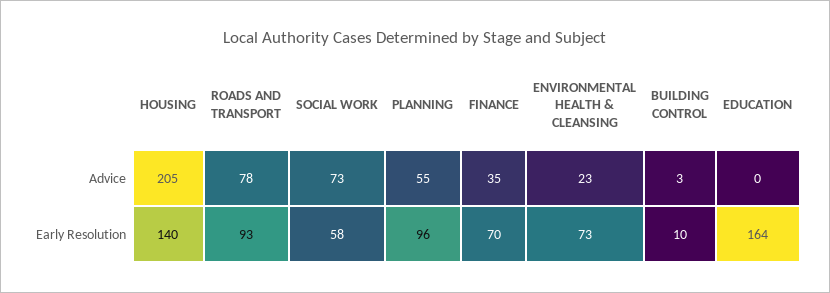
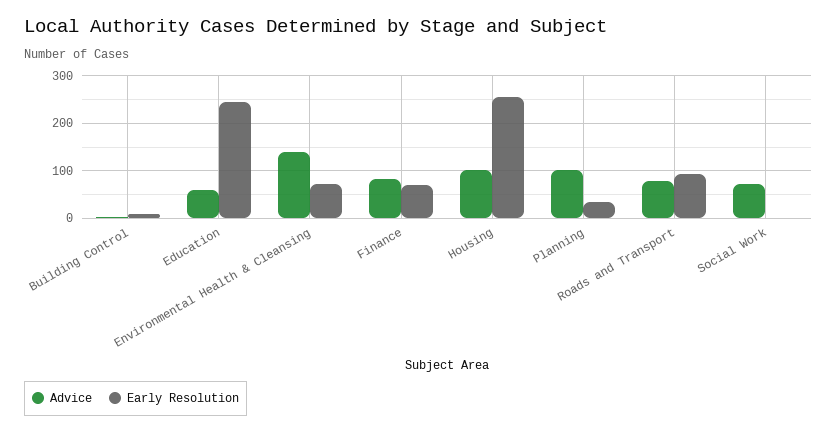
Advice, HOUSING: 205 -> 100
Advice, PLANNING: 55 -> 100
Advice, FINANCE: 35 -> 80
Advice, ENVIRONMENTAL HEALTH & CLEANSING: 23 -> 140
Advice, EDUCATION: 0 -> 60
Early Resolution, HOUSING: 140 -> 260
Early Resolution, SOCIAL WORK: 58 -> 0
Early Resolution, PLANNING: 96 -> 40
Early Resolution, EDUCATION: 164 -> 240

